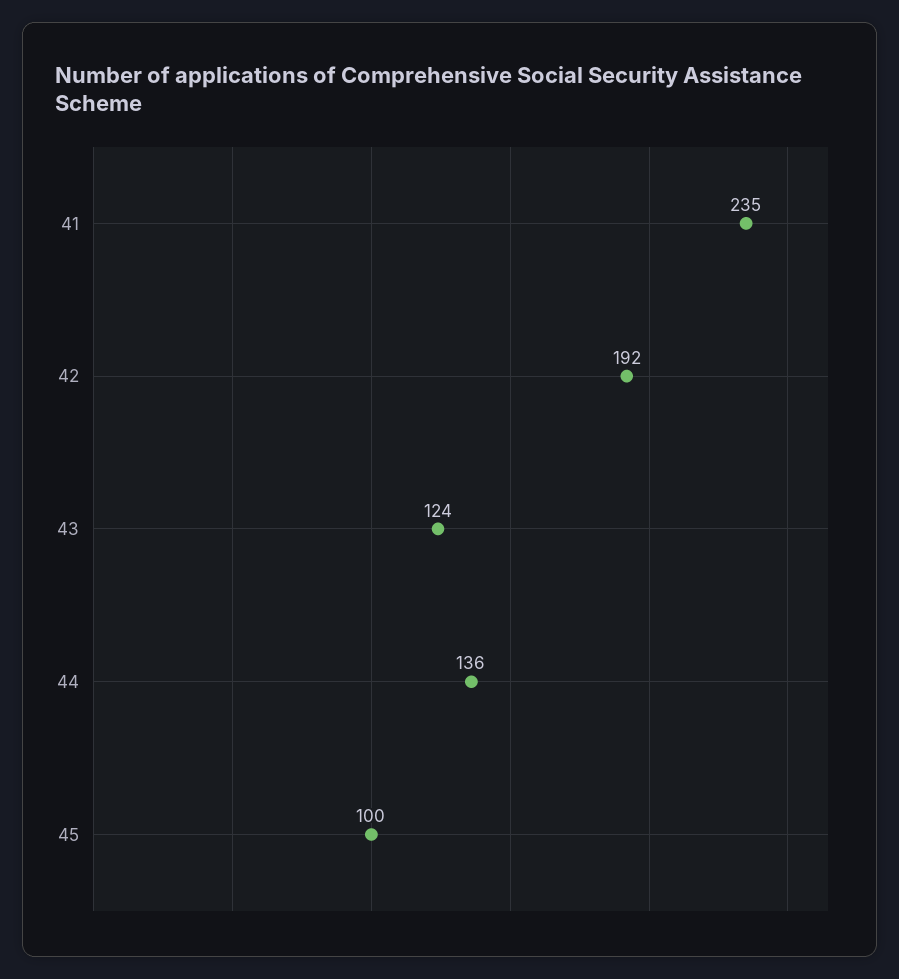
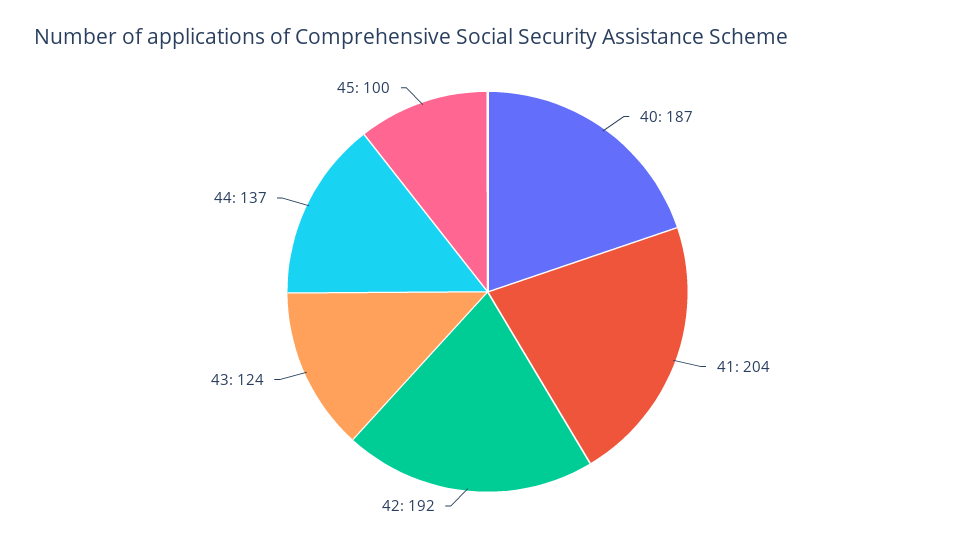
41: 235 -> 204
44: 136 -> 137
40: none -> 187

